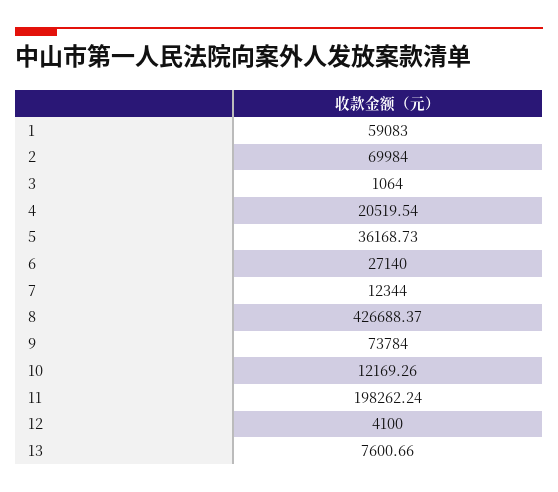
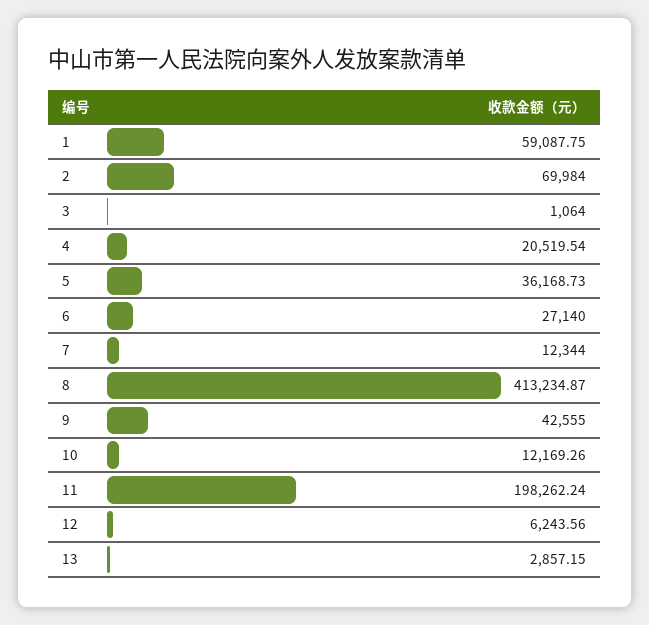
1: 59083 -> 59087.75
8: 426688.37 -> 413234.87
9: 73784 -> 42555
12: 4100 -> 6243.56
13: 7600.66 -> 2857.15

